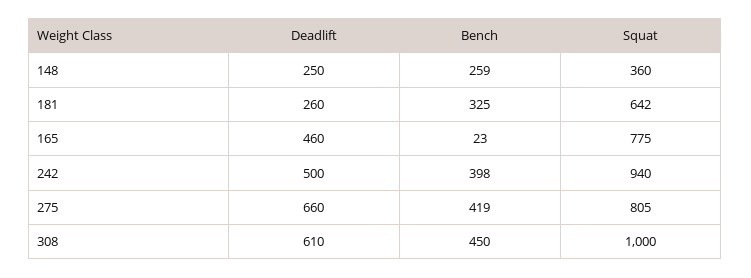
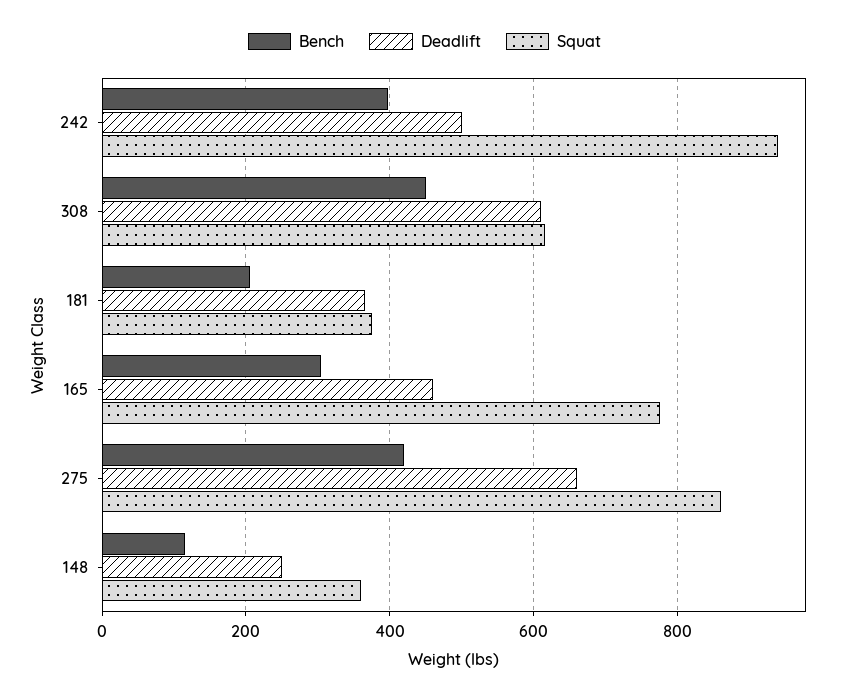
Bench, 148: 259 -> 120
Deadlift, 181: 260 -> 360
Bench, 181: 325 -> 200
Squat, 181: 642 -> 380
Bench, 165: 23 -> 300
Squat, 275: 805 -> 860
Squat, 308: 1000 -> 620

